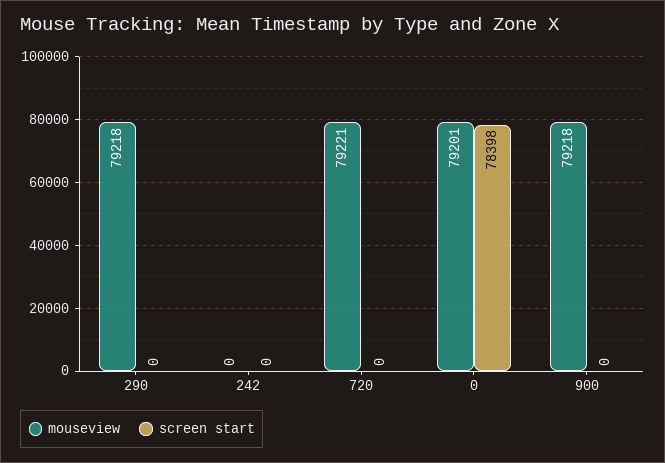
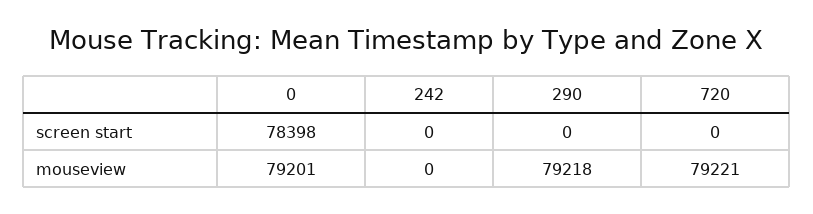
mouseview, 900: 79218 -> none
screen start, 900: 0 -> none

